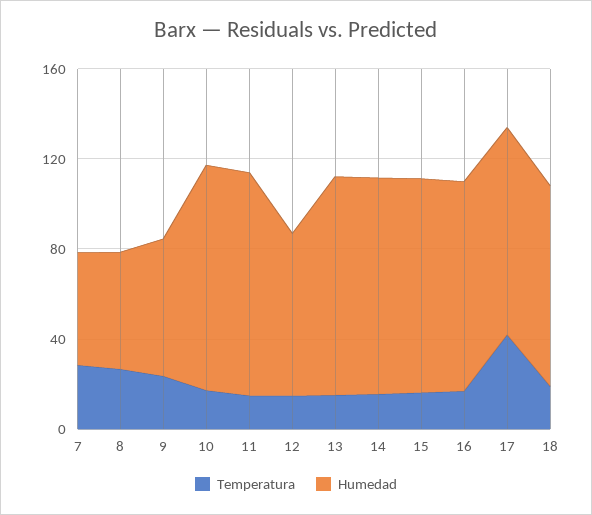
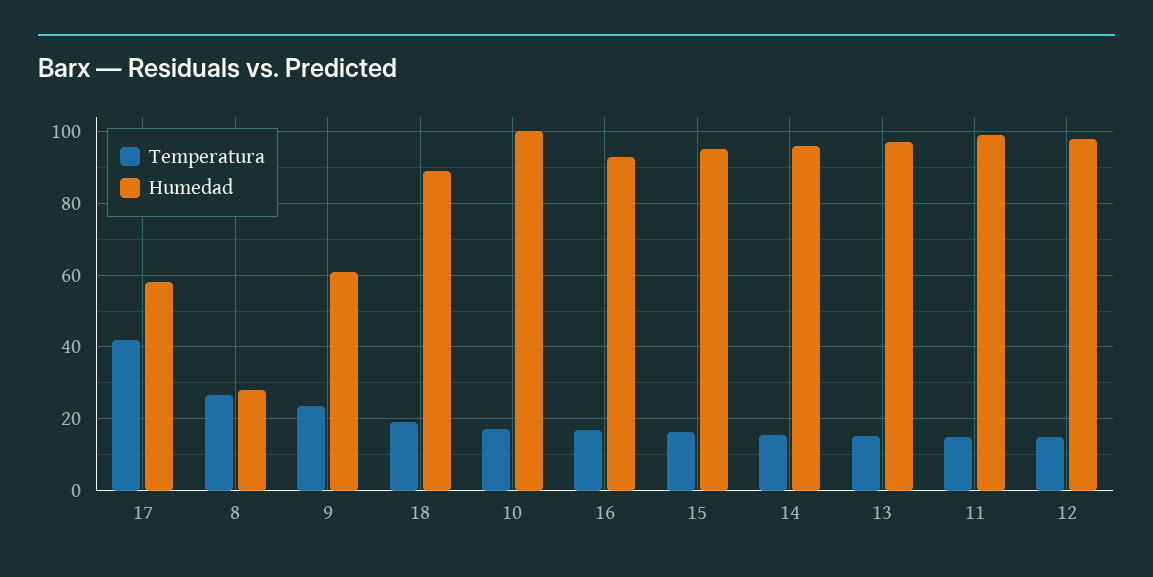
Temperatura, 7: 30 -> none
Humedad, 7: 50 -> none
Humedad, 8: 50 -> 28
Humedad, 12: 70 -> 98
Humedad, 17: 90 -> 58

